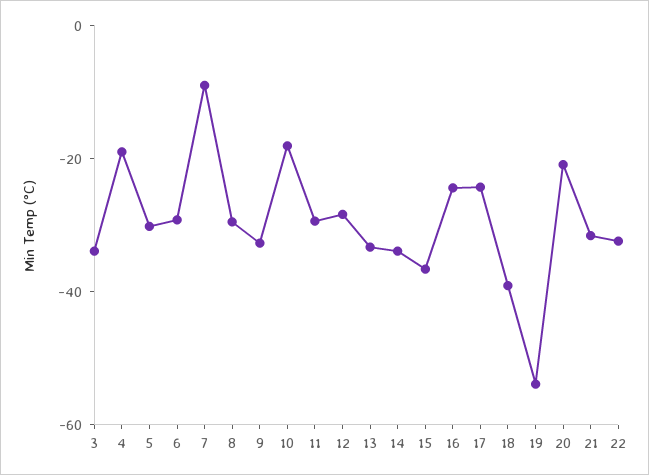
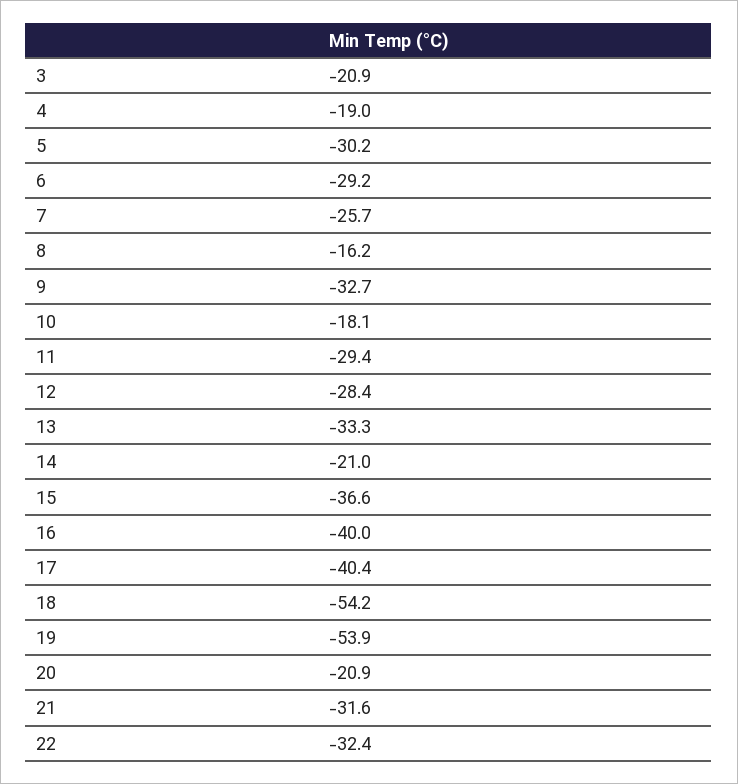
3: -35 -> -20.9
7: -10 -> -25.7
8: -30 -> -16.2
14: -35 -> -21
16: -25 -> -40
17: -25 -> -40.4
18: -40 -> -54.2

